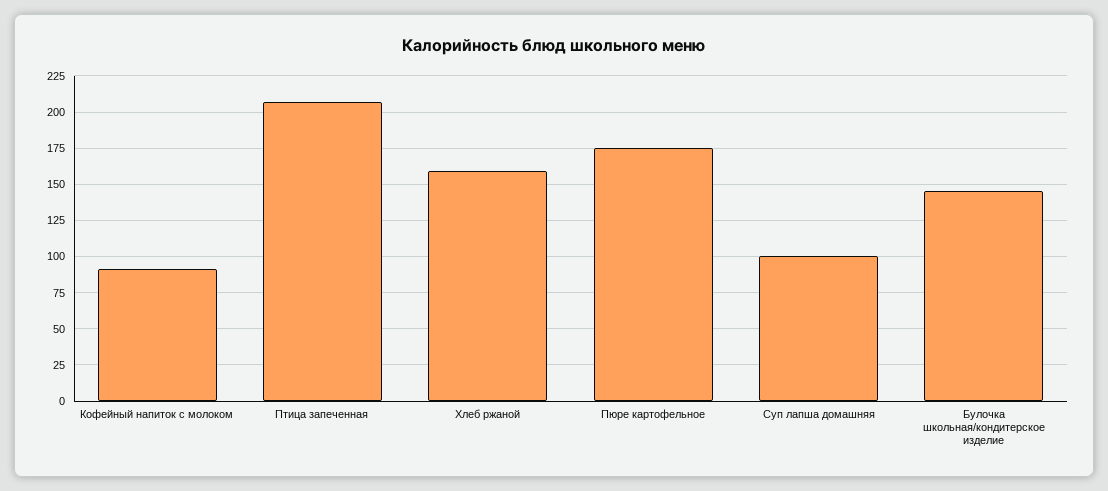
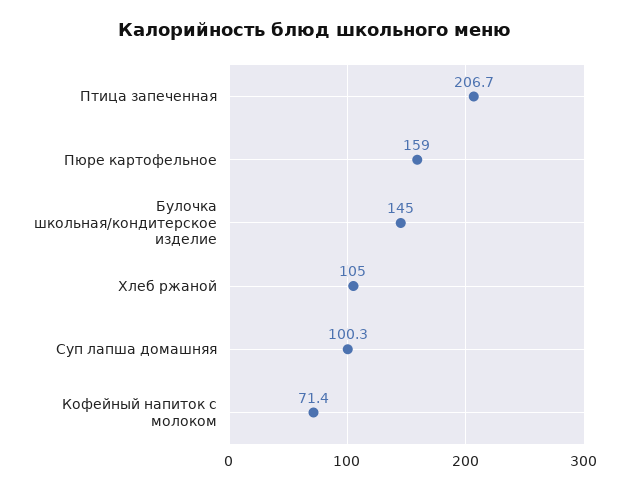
Кофейный напиток с молоком: 90 -> 71.4
Хлеб ржаной: 160 -> 105
Пюре картофельное: 175 -> 159

